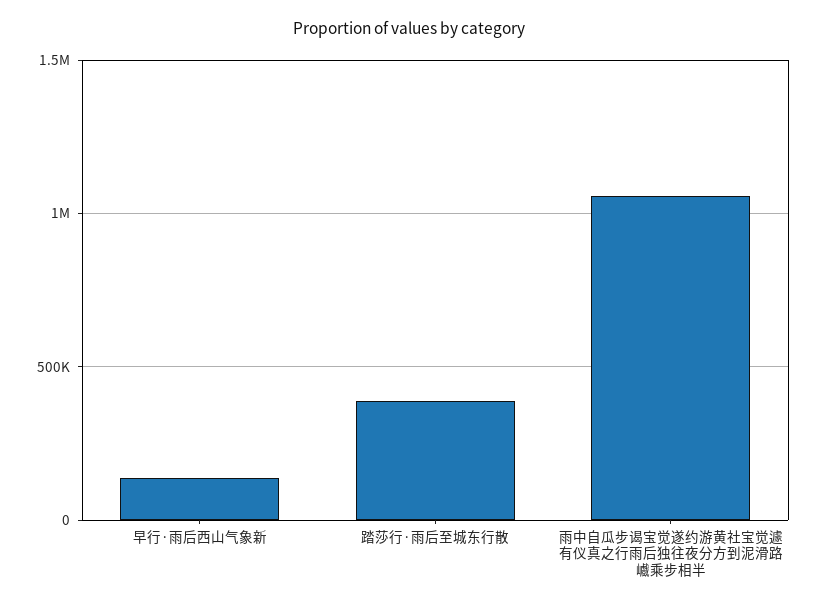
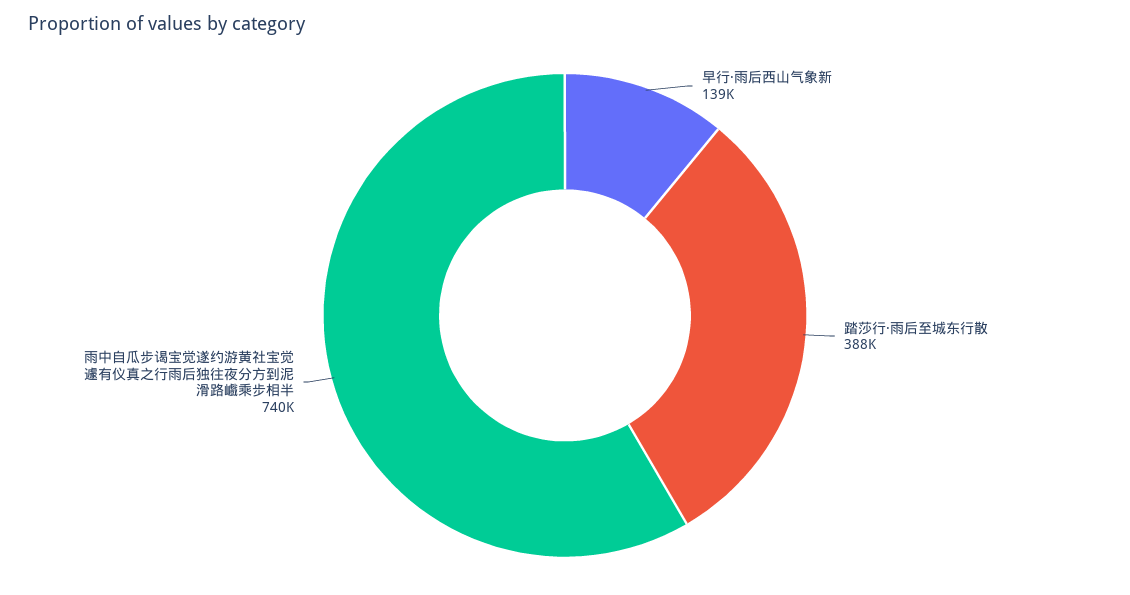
雨中自瓜步谒宝觉遂约游黄社宝觉遽有仪真之行雨后独往夜分方到泥滑路巇乘步相半: 1050000 -> 740000

